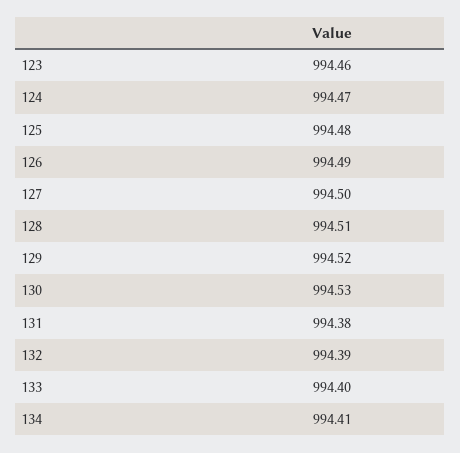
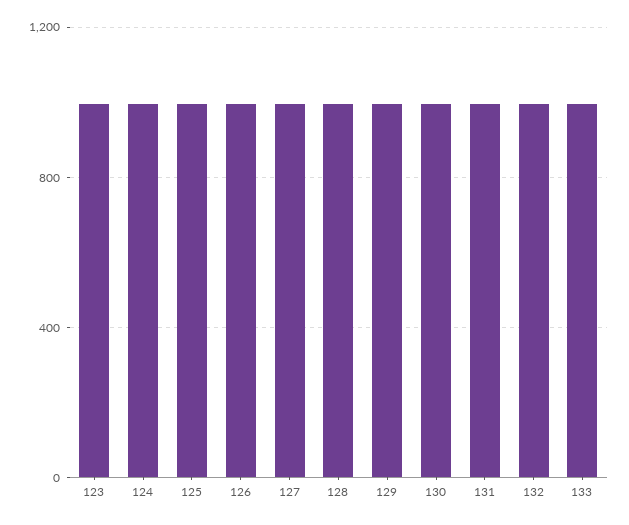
134: 994.41 -> none

